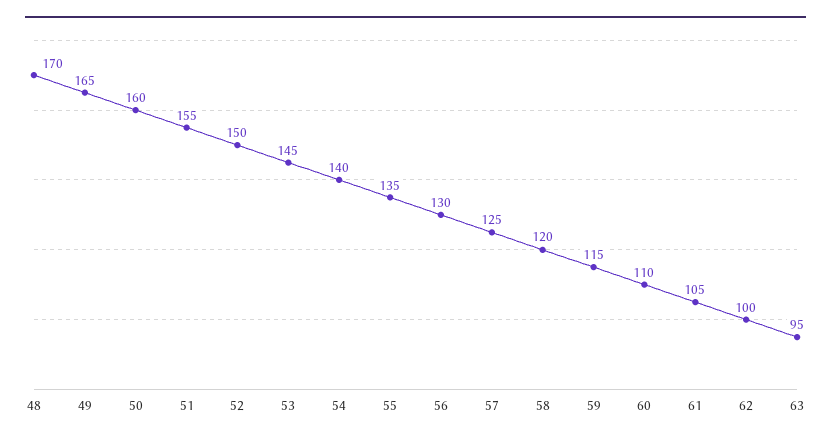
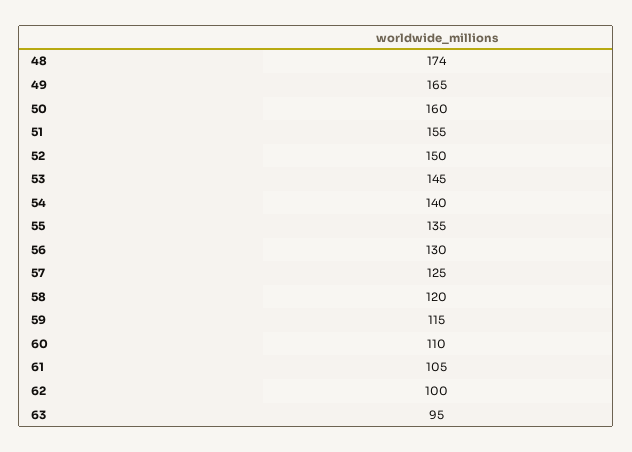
48: 170 -> 174

